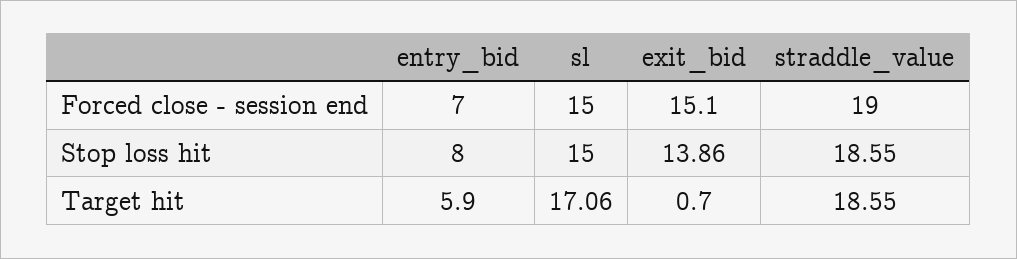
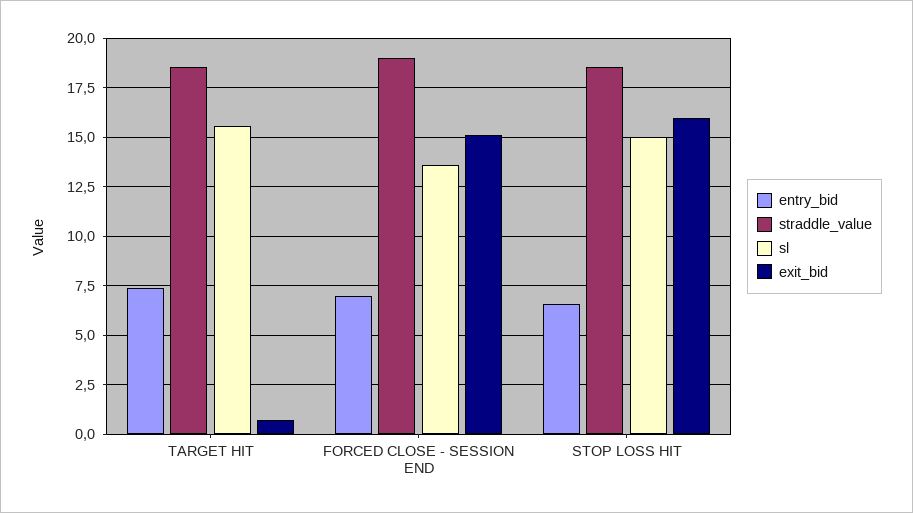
sl, Forced close - session end: 15 -> 13.5
entry_bid, Stop loss hit: 8 -> 6.5
exit_bid, Stop loss hit: 13.86 -> 16
entry_bid, Target hit: 5.9 -> 7.5
sl, Target hit: 17.06 -> 15.5

